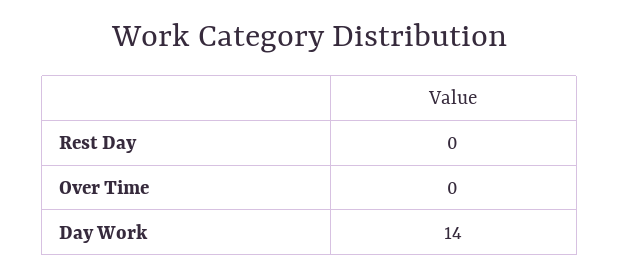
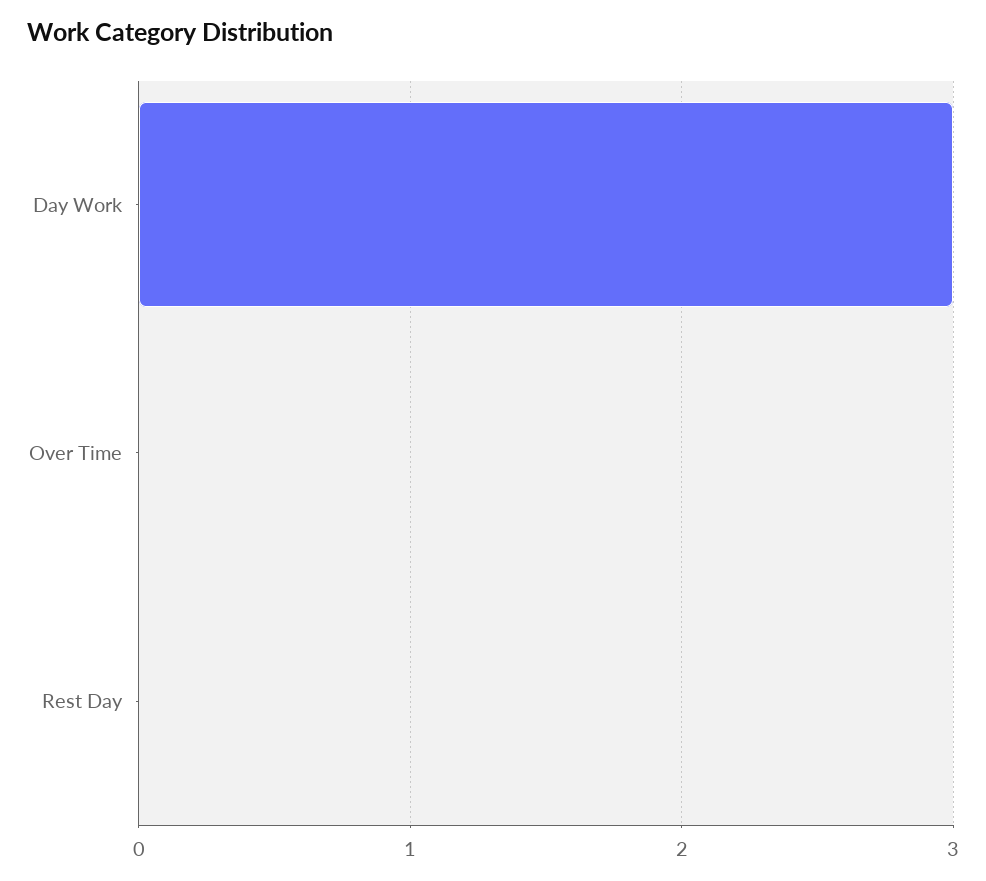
Day Work: 14 -> 3

